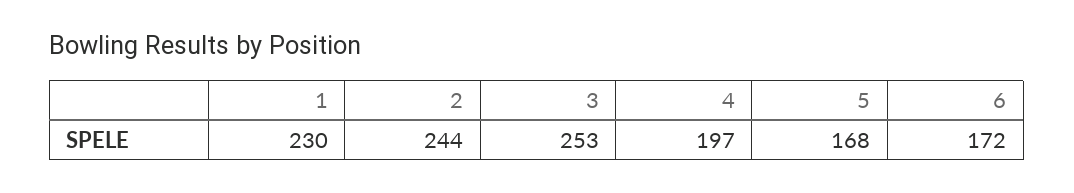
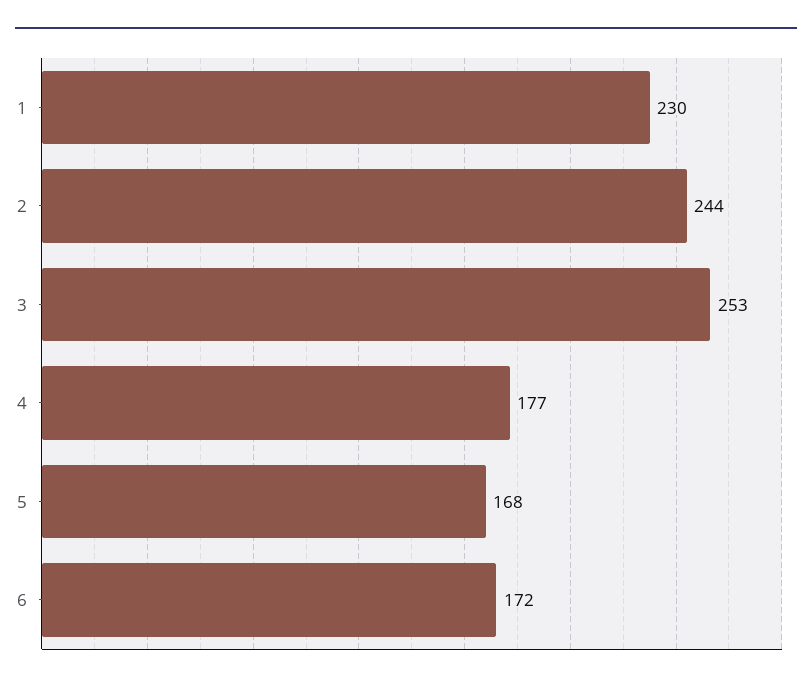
4: 197 -> 177

